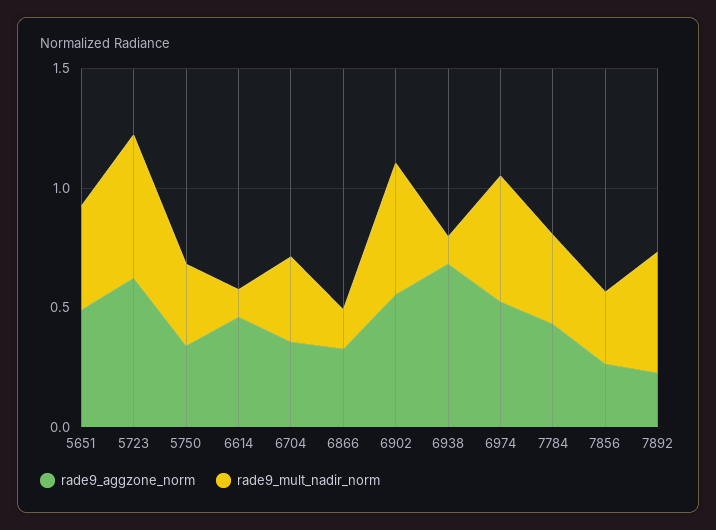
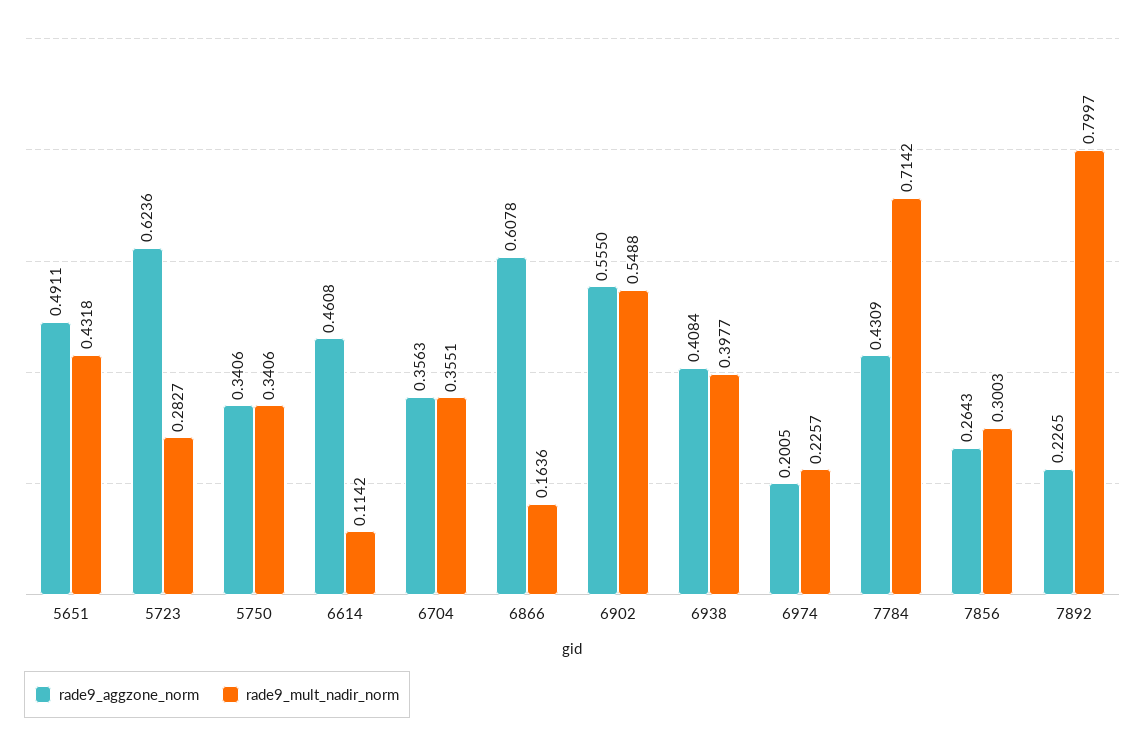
rade9_mult_nadir_norm, 5723: 0.6 -> 0.2827
rade9_aggzone_norm, 6866: 0.3 -> 0.6078
rade9_aggzone_norm, 6938: 0.7 -> 0.4084
rade9_mult_nadir_norm, 6938: 0.1 -> 0.3977
rade9_aggzone_norm, 6974: 0.5 -> 0.2005
rade9_mult_nadir_norm, 6974: 0.5 -> 0.2257
rade9_mult_nadir_norm, 7784: 0.4 -> 0.7142
rade9_mult_nadir_norm, 7892: 0.5 -> 0.7997

